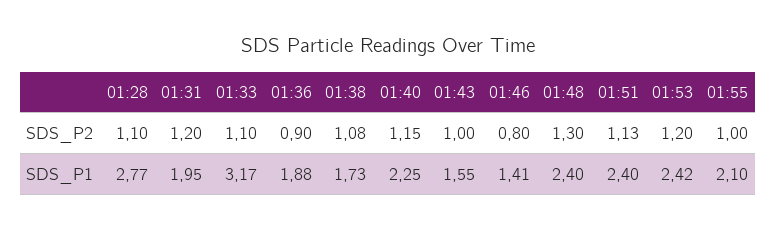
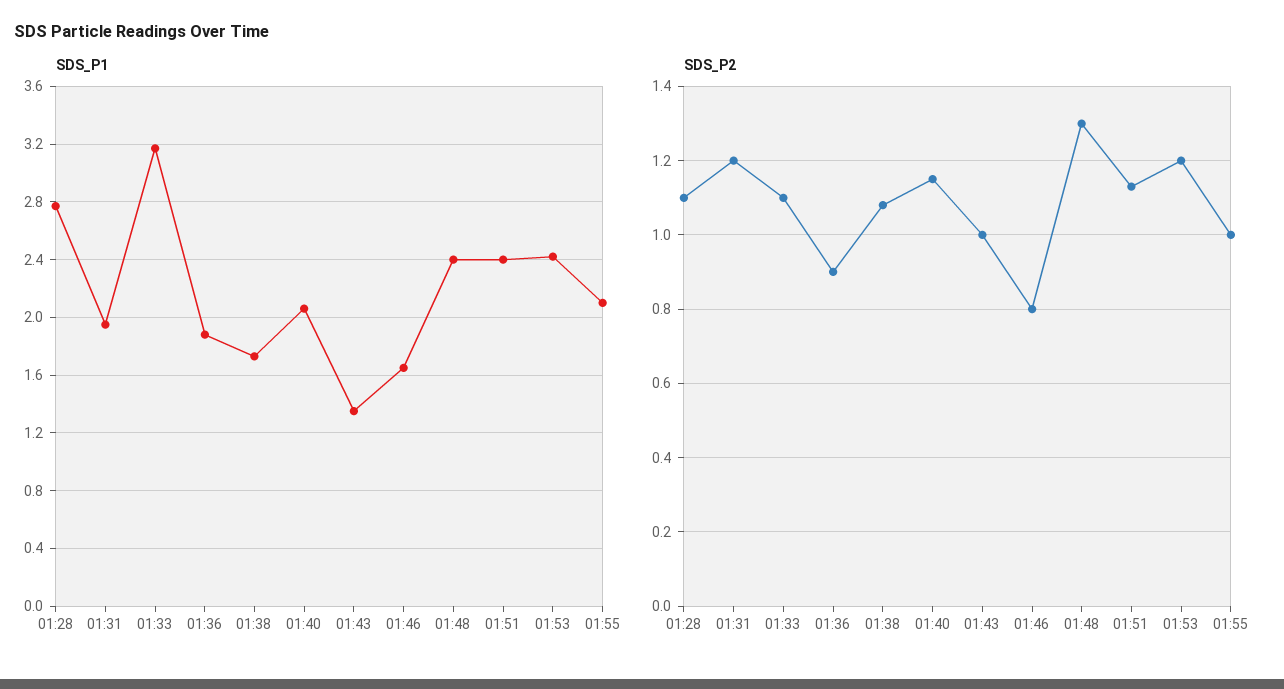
SDS_P1, 01:40: 2.25 -> 2.05
SDS_P1, 01:43: 1.55 -> 1.35
SDS_P1, 01:46: 1.41 -> 1.65

